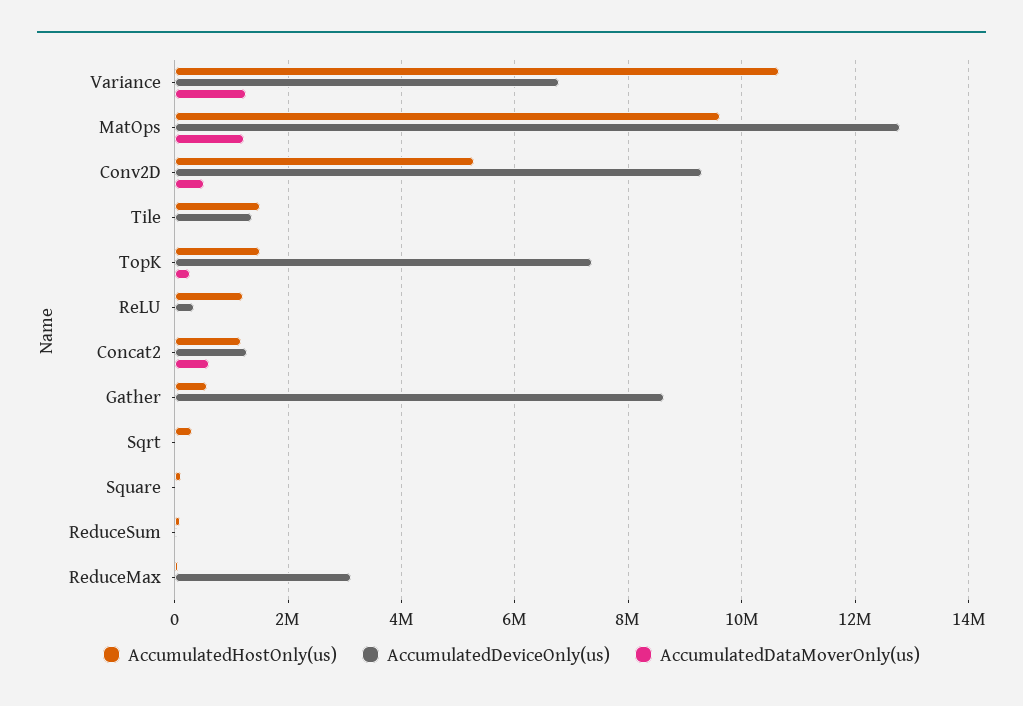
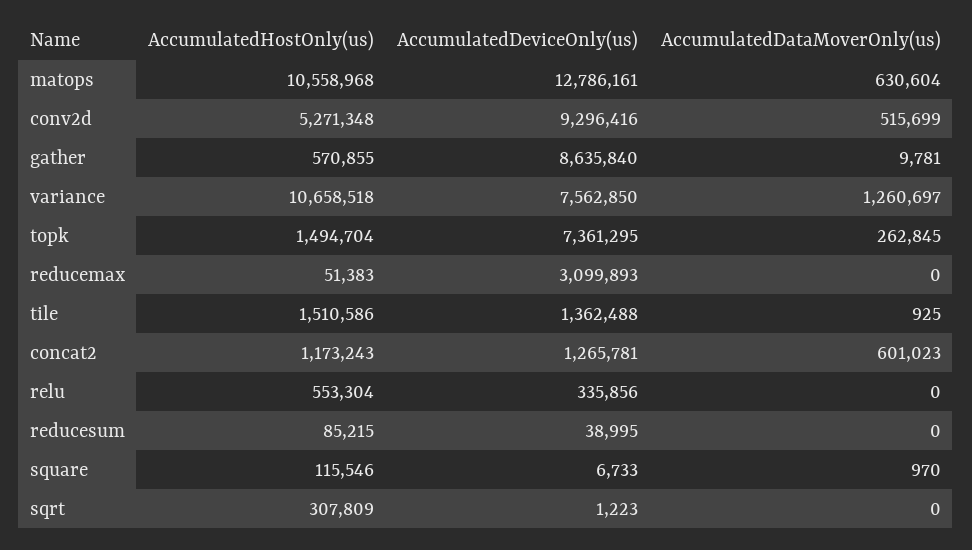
AccumulatedDeviceOnly(us), Variance: 6800000 -> 7562850
AccumulatedHostOnly(us), MatOps: 9600000 -> 10558968
AccumulatedDataMoverOnly(us), MatOps: 1200000 -> 630604
AccumulatedHostOnly(us), ReLU: 1200000 -> 553304

